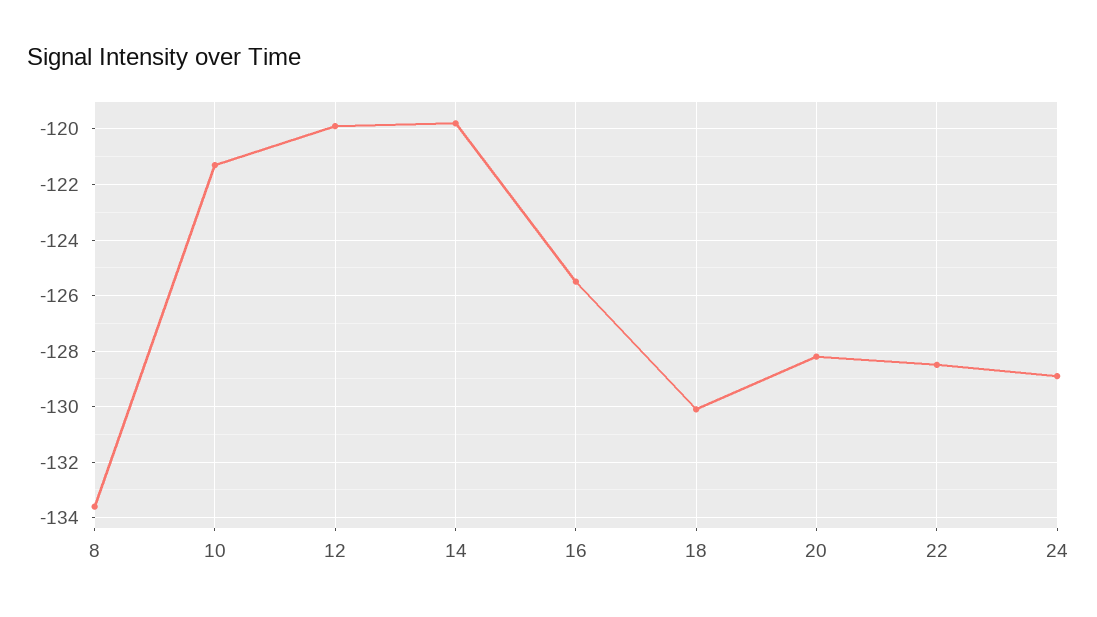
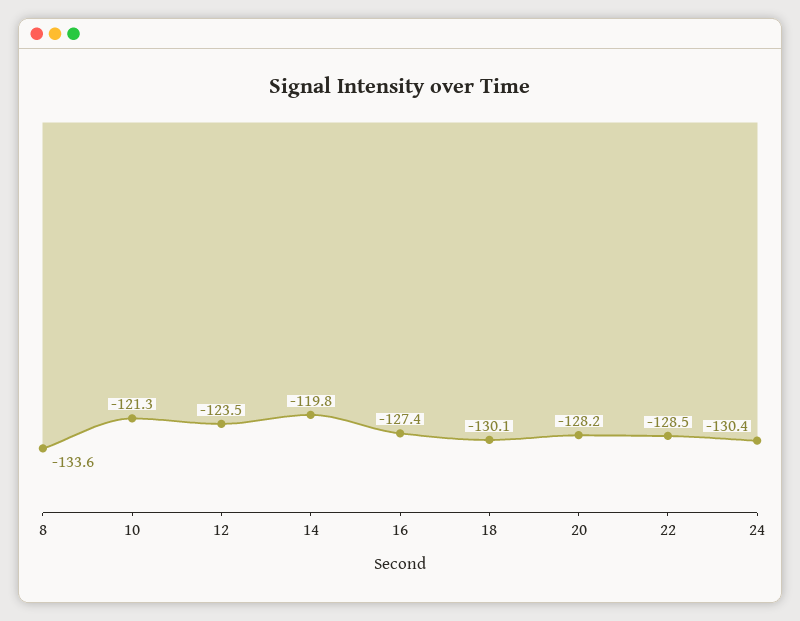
12: -120 -> -123.5
16: -125.5 -> -127.4
24: -129 -> -130.4

